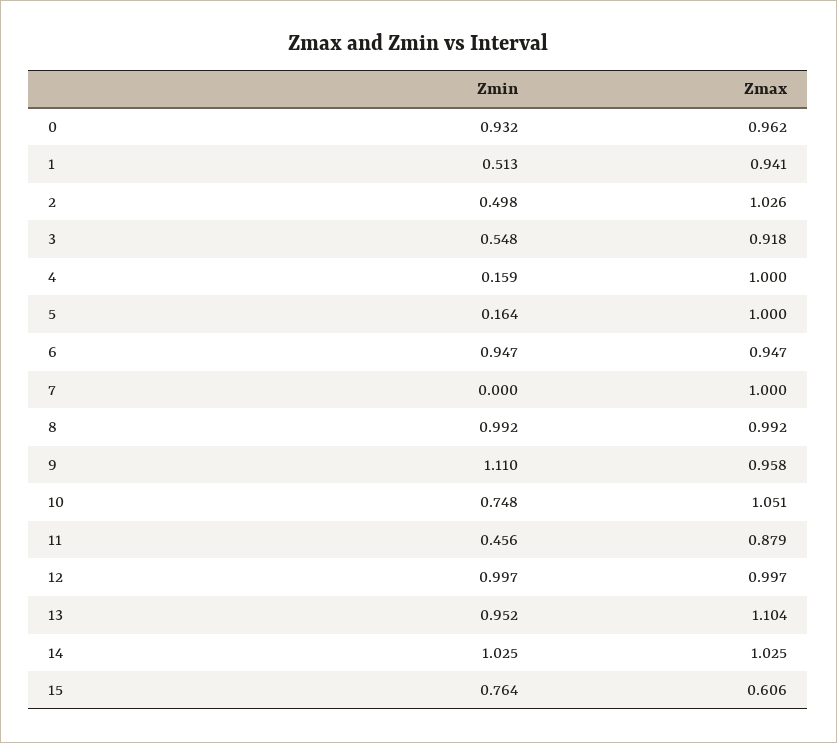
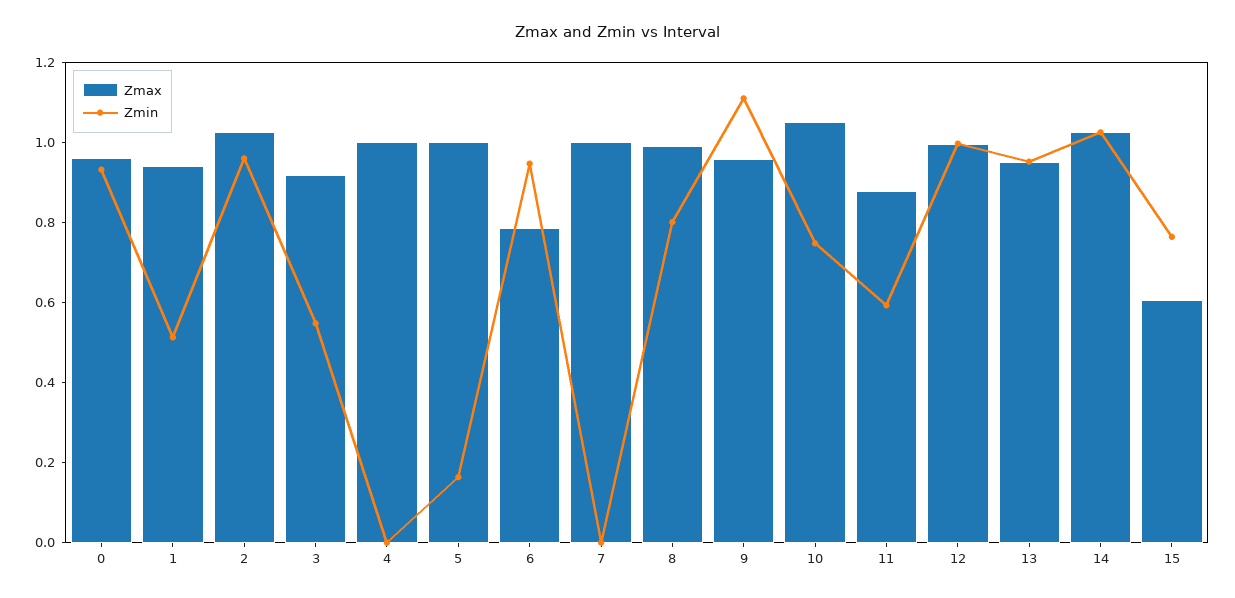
Zmin, 2: 0.498 -> 0.95
Zmin, 4: 0.159 -> 0
Zmax, 6: 0.947 -> 0.8
Zmin, 8: 0.992 -> 0.8
Zmin, 11: 0.456 -> 0.6
Zmax, 13: 1.104 -> 0.95

